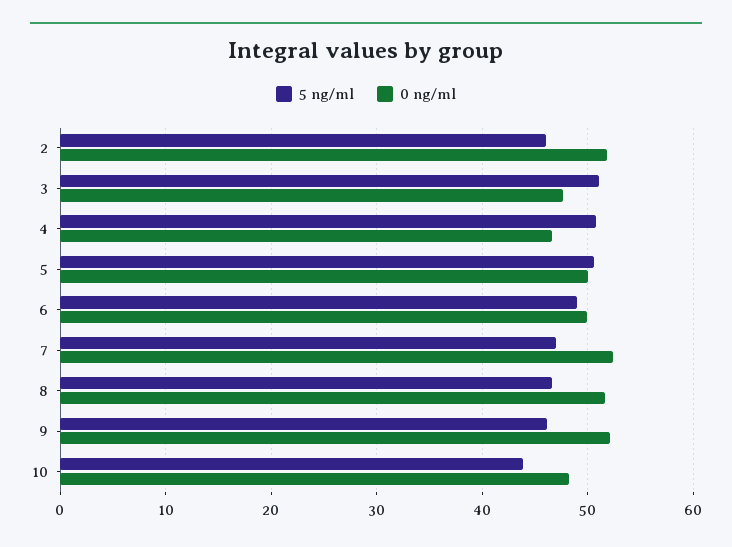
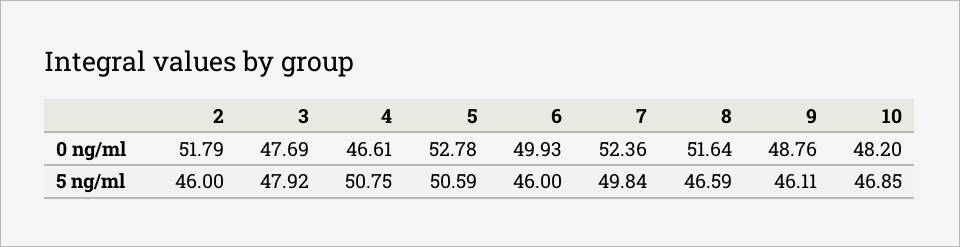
5 ng/ml, 3: 51 -> 47.92
0 ng/ml, 5: 50 -> 52.78
5 ng/ml, 6: 49 -> 46
5 ng/ml, 7: 47 -> 49.84
0 ng/ml, 9: 52 -> 48.76
5 ng/ml, 10: 44 -> 46.85

